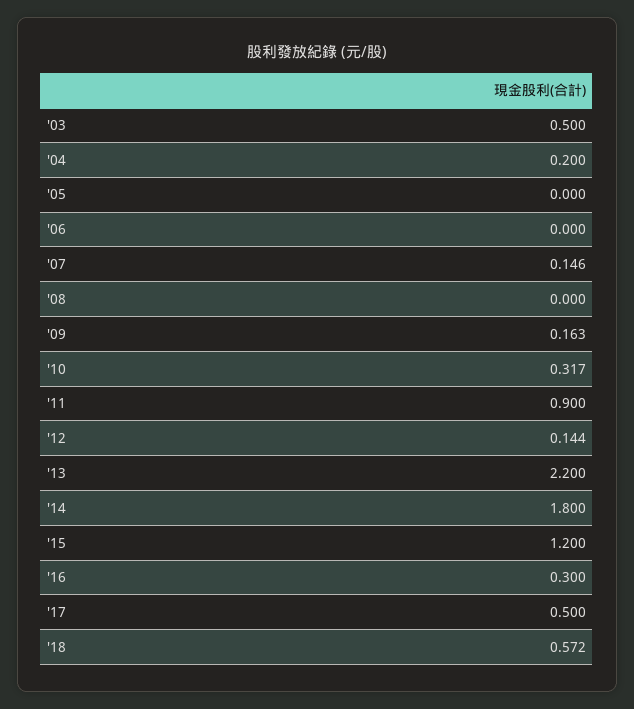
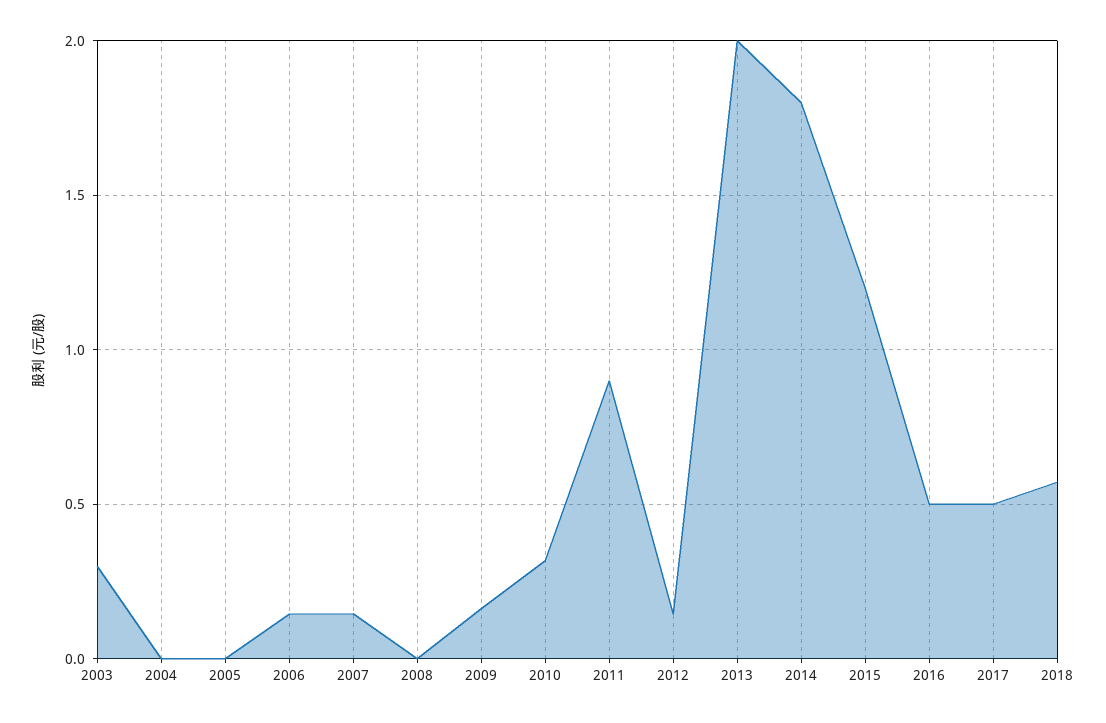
'03: 0.5 -> 0.3
'04: 0.2 -> 0
'06: 0 -> 0.15
'13: 2.2 -> 2
'16: 0.3 -> 0.5

